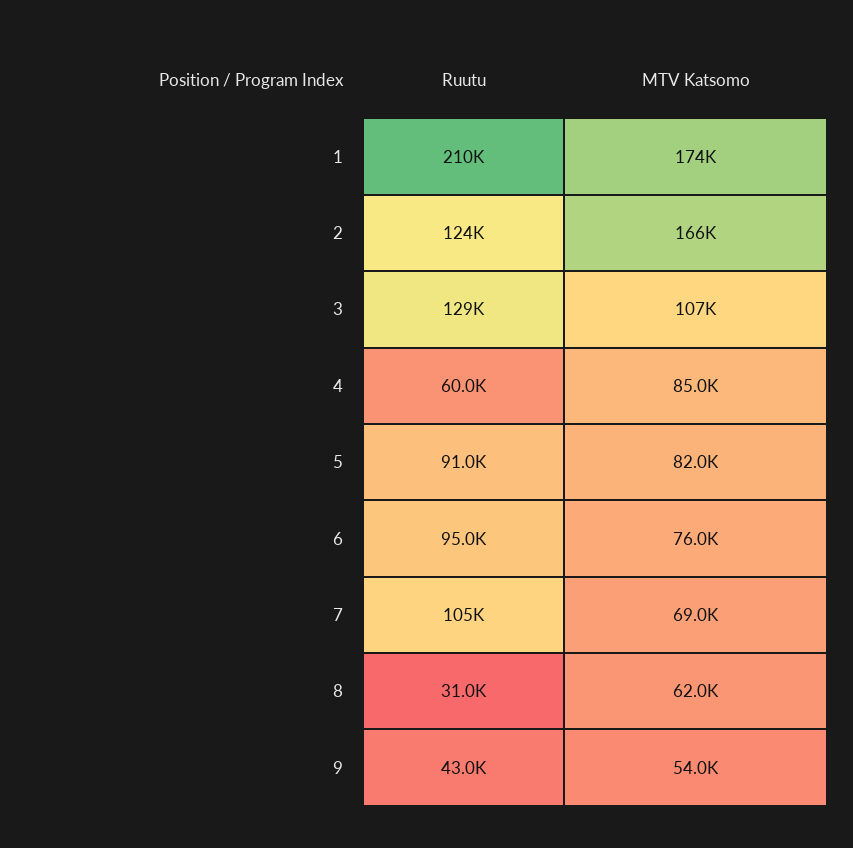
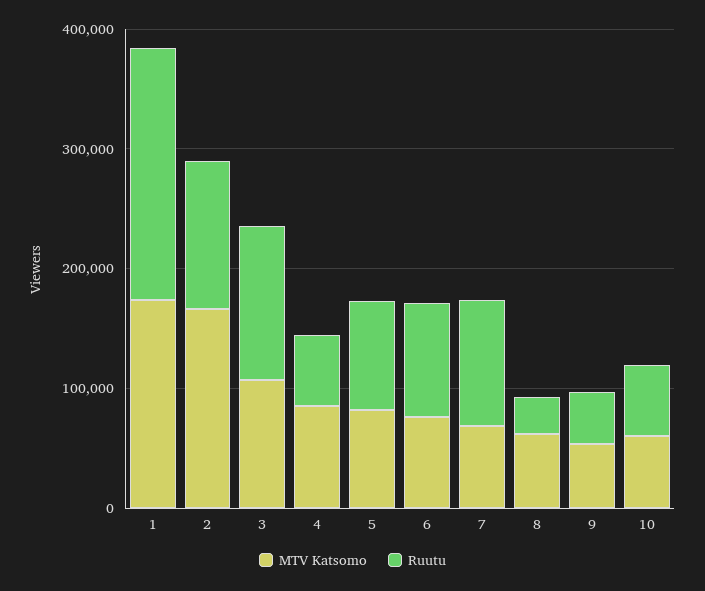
MTV Katsomo, 10: none -> 60000
Ruutu, 10: none -> 60000

